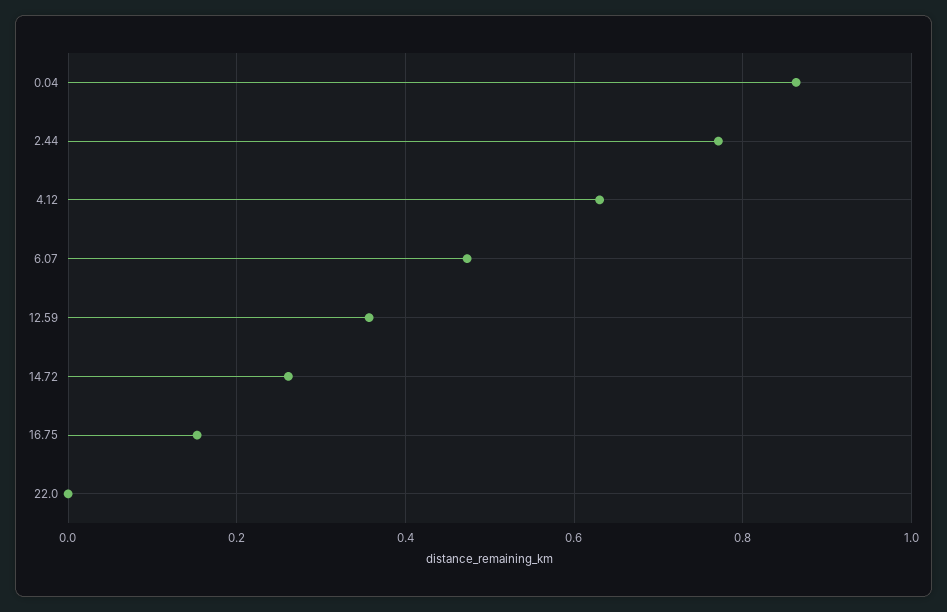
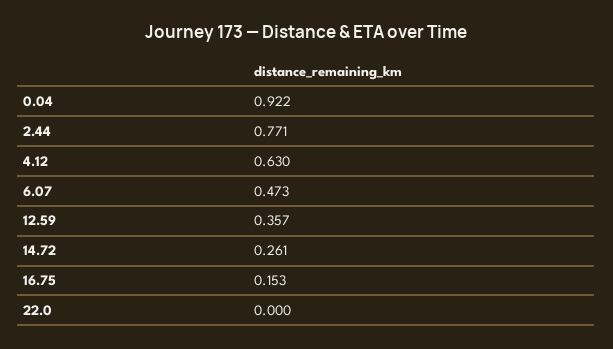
0.04: 0.86 -> 0.922

